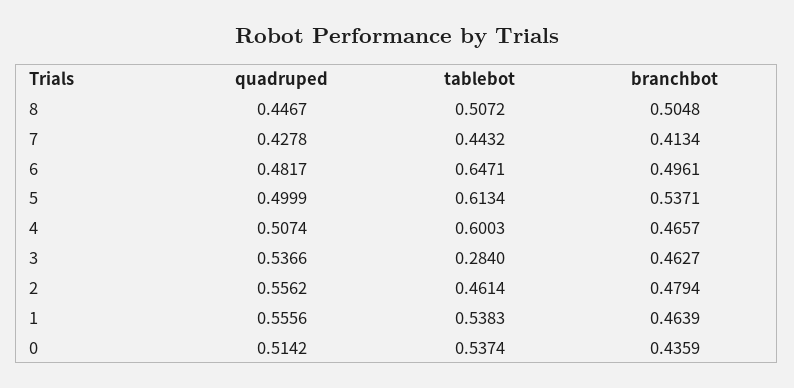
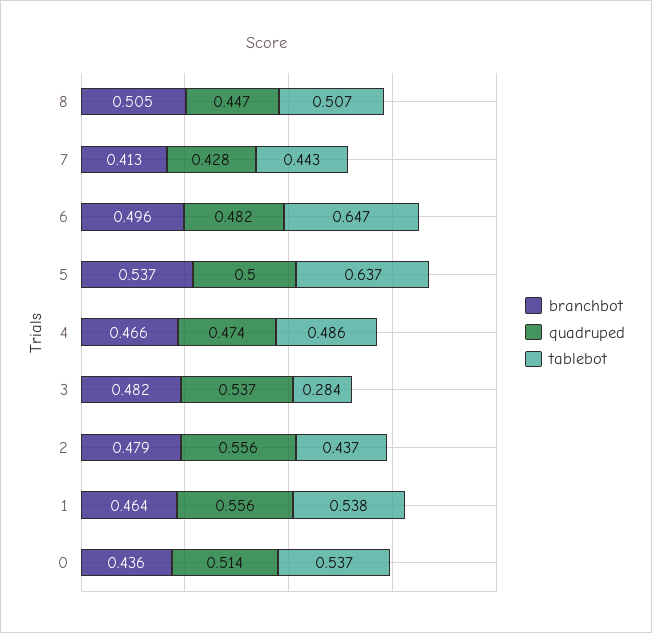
tablebot, 5: 0.6134 -> 0.637
quadruped, 4: 0.5074 -> 0.474
tablebot, 4: 0.6003 -> 0.486
branchbot, 3: 0.4627 -> 0.482
tablebot, 2: 0.4614 -> 0.437

